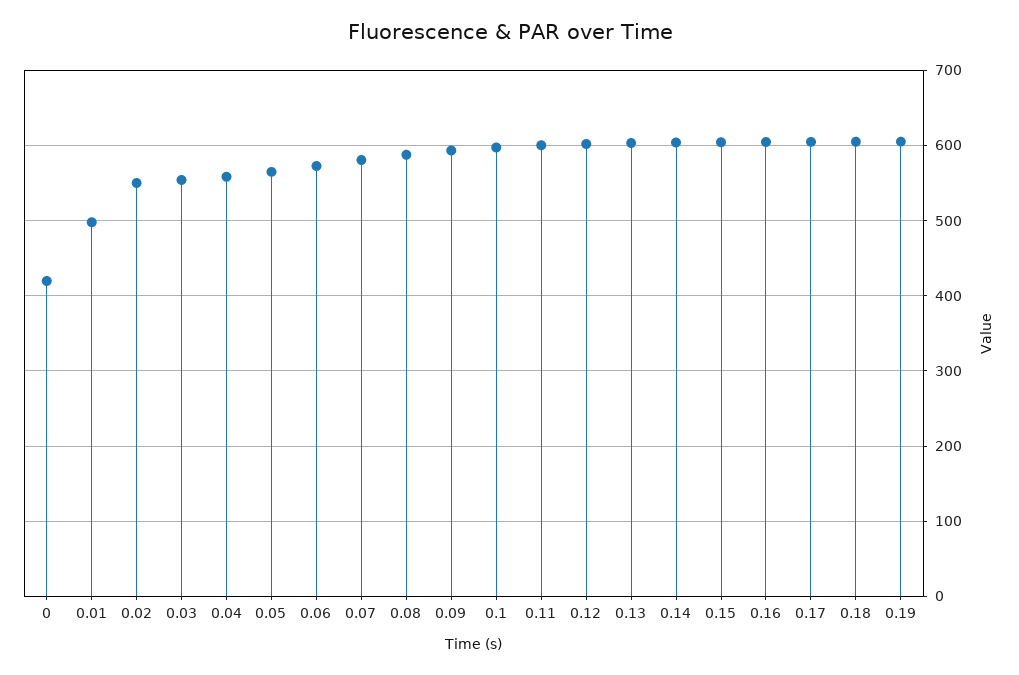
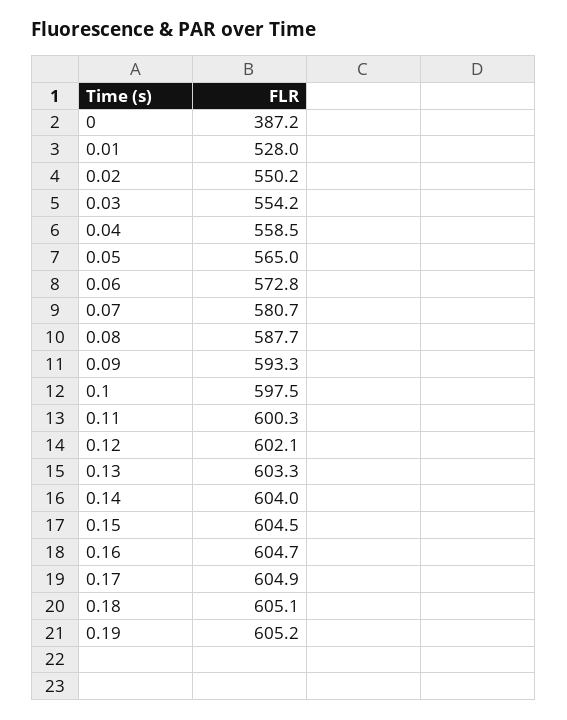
0: 420 -> 387.2
0.01: 500 -> 528

